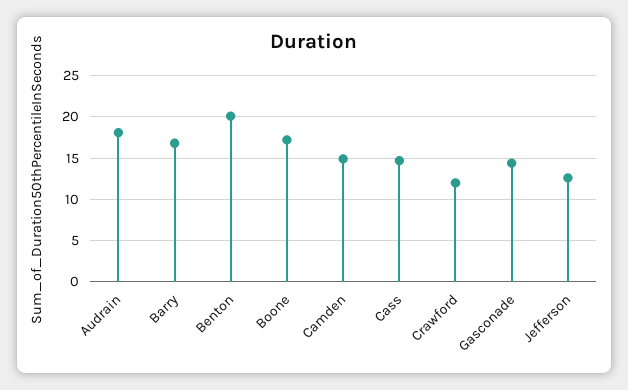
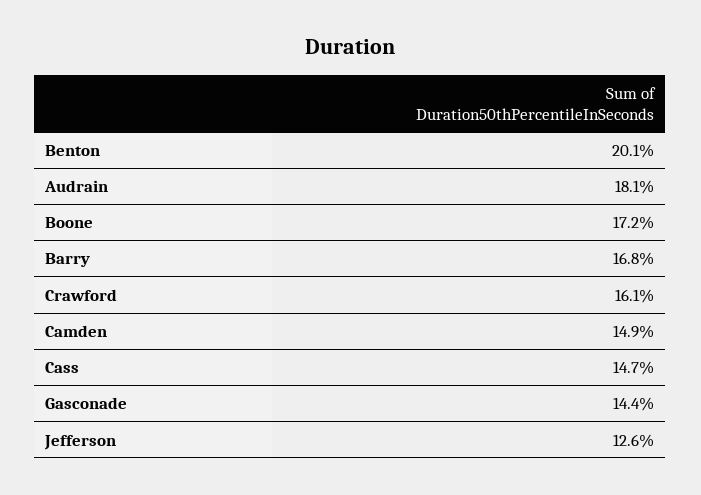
Crawford: 12 -> 16.1

